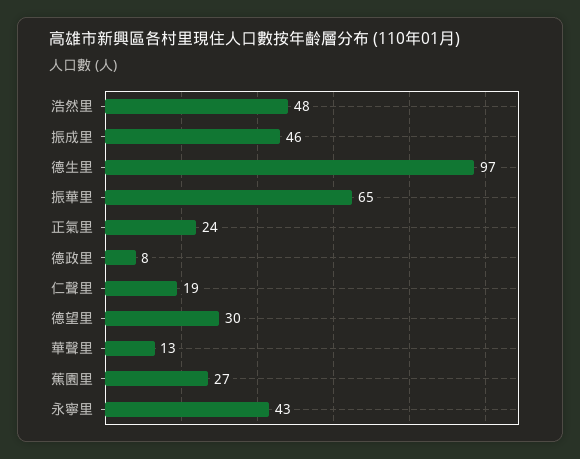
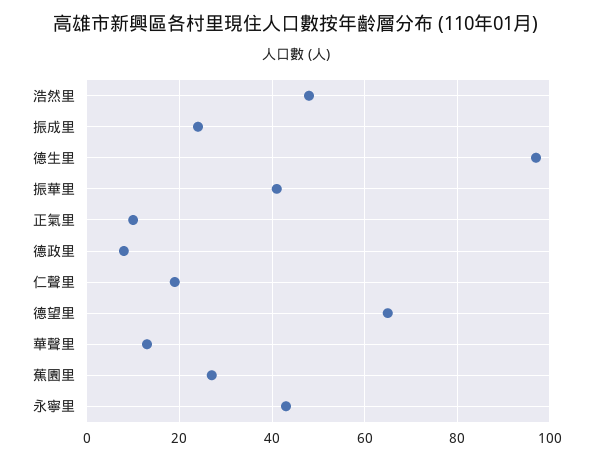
振成里: 46 -> 25
振華里: 65 -> 40
正氣里: 24 -> 10
德望里: 30 -> 65

